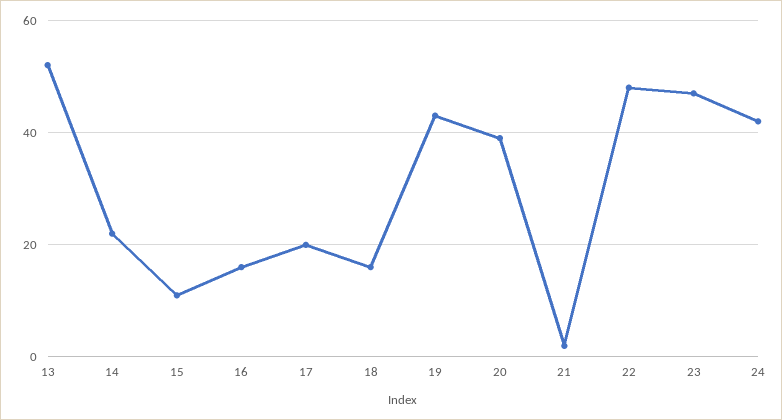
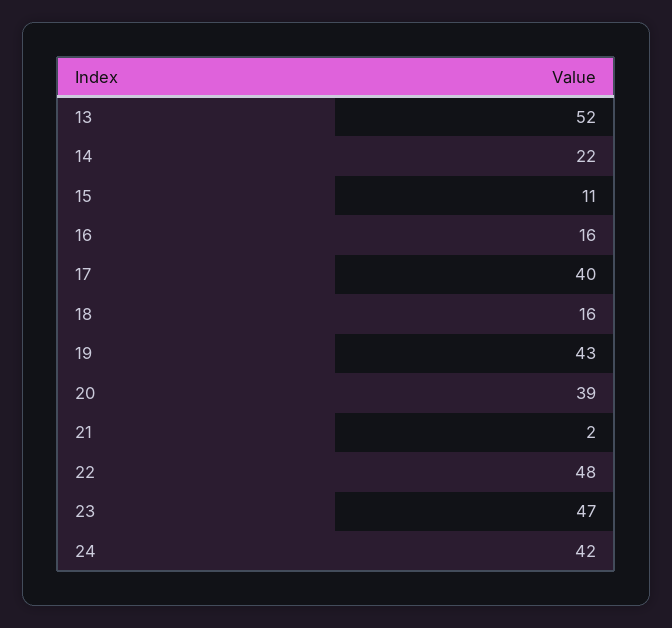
17: 20 -> 40

